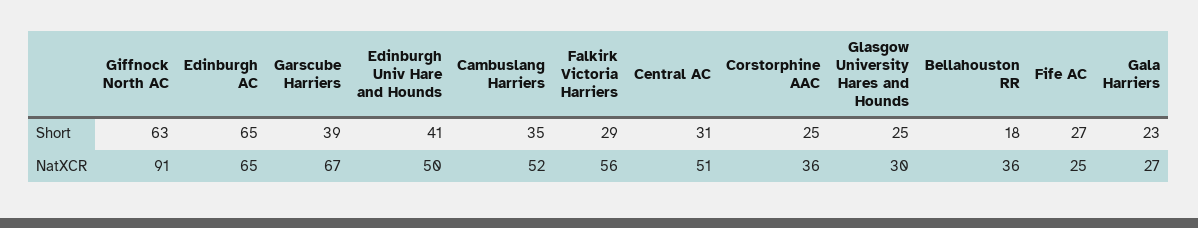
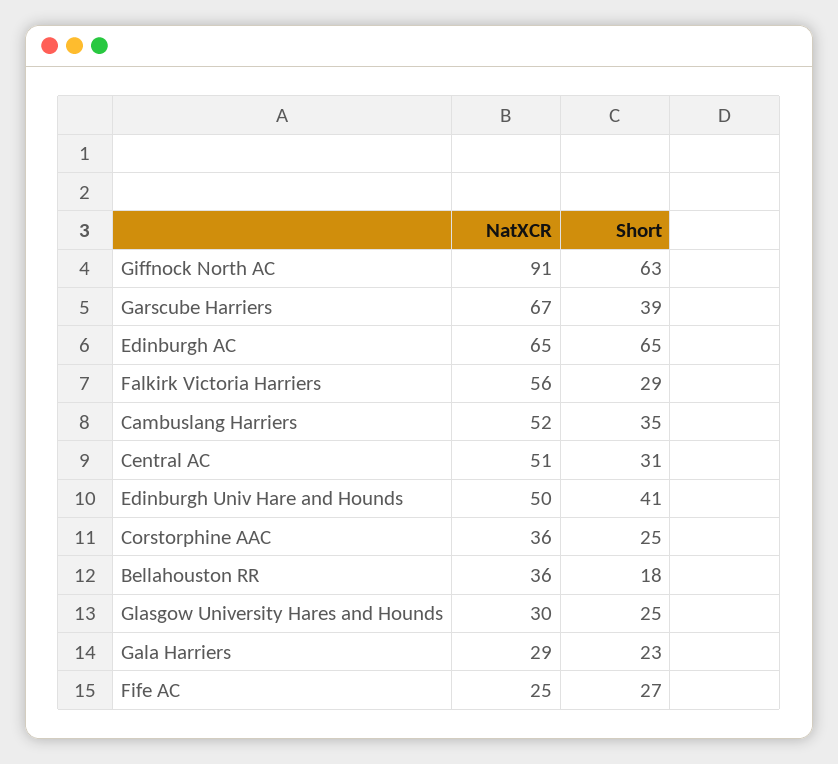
Gala Harriers, NatXCR: 27 -> 29

